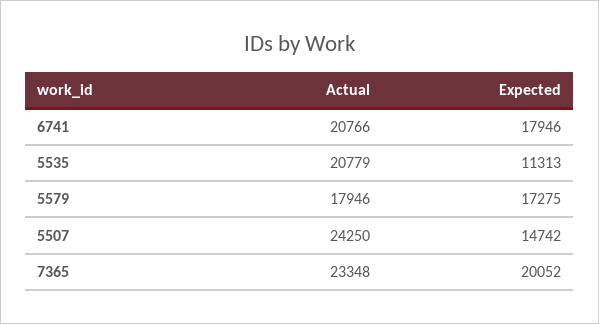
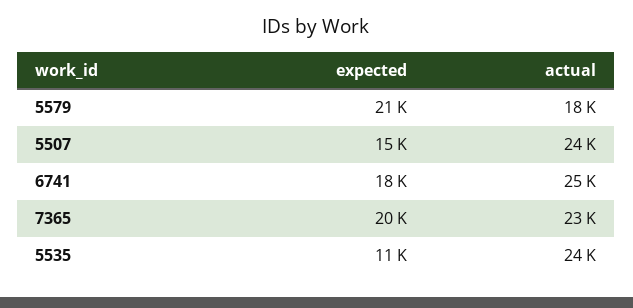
Actual, 6741: 20766 -> 25000
Actual, 5535: 20779 -> 24000
Expected, 5579: 17275 -> 21000

